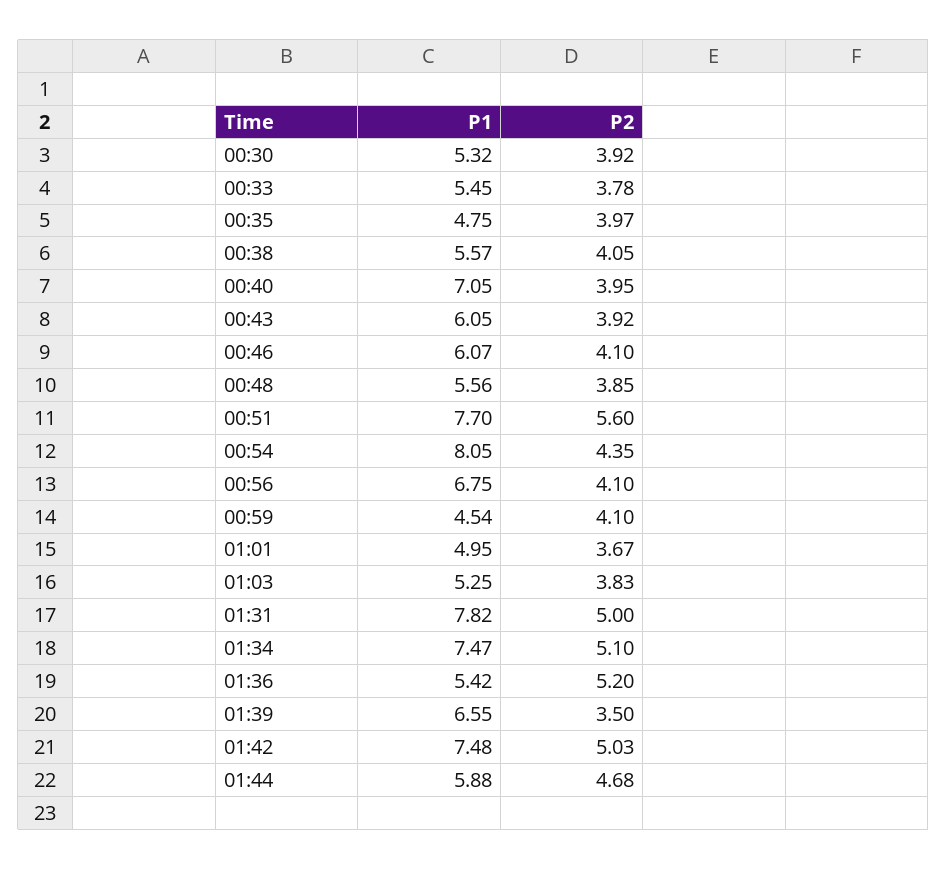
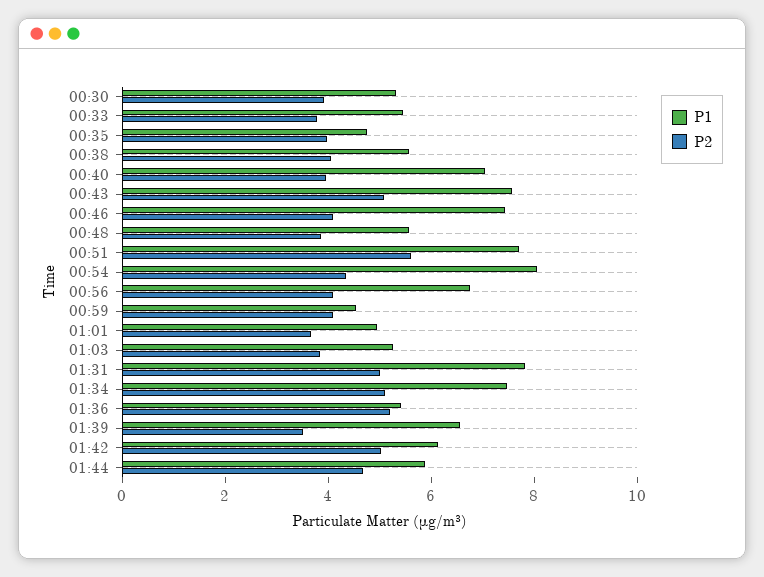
P1, 00:43: 6.05 -> 7.5
P2, 00:43: 3.92 -> 5
P1, 00:46: 6.07 -> 7.5
P1, 01:42: 7.48 -> 6

